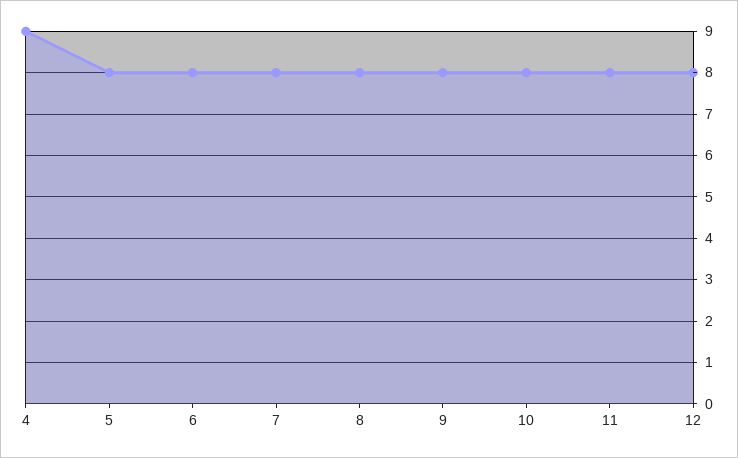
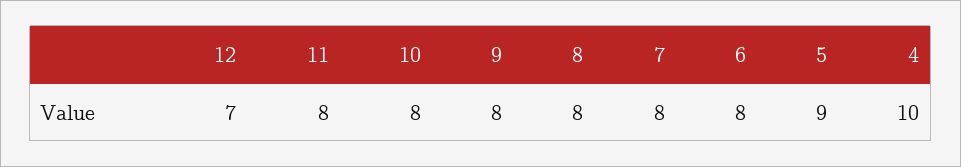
4: 9 -> 10
5: 8 -> 9
12: 8 -> 7

